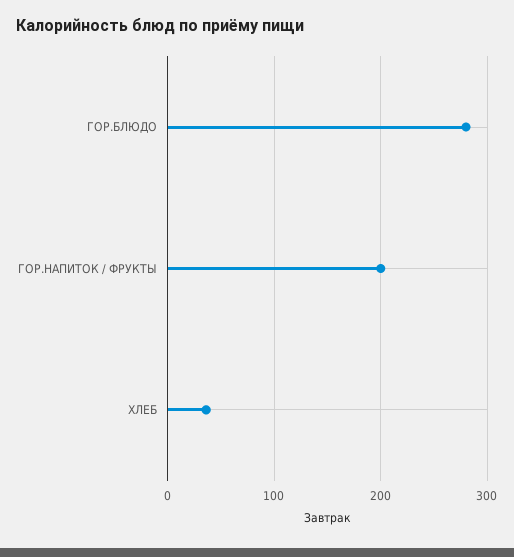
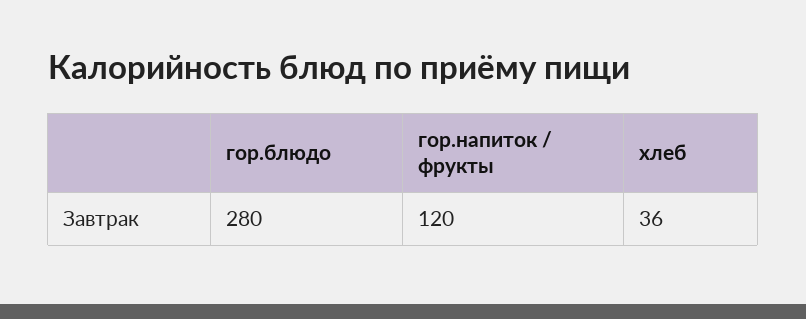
ГОР.НАПИТОК / ФРУКТЫ: 200 -> 120

